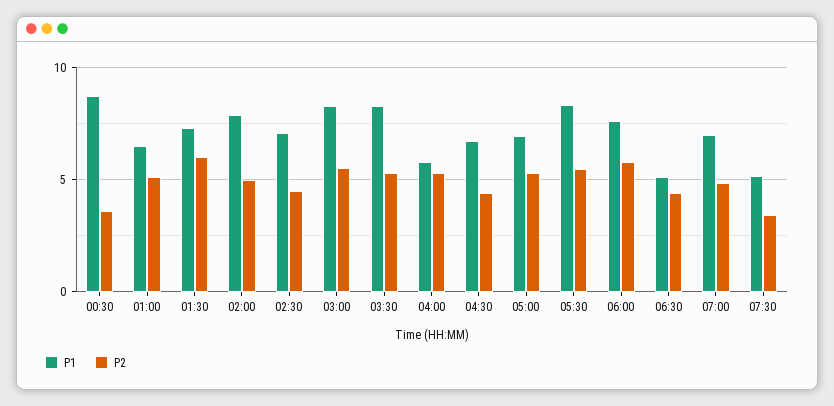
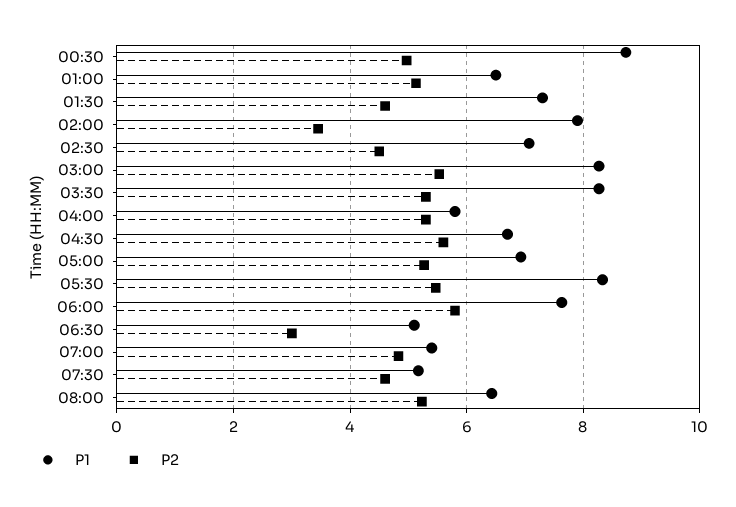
P2, 00:30: 3.5 -> 5
P2, 01:30: 6 -> 4.6
P2, 02:00: 5 -> 3.4
P2, 04:30: 4.5 -> 5.6
P2, 06:30: 4.5 -> 3
P1, 07:00: 7 -> 5.4
P2, 07:30: 3.5 -> 4.6
P1, 08:00: none -> 6.4
P2, 08:00: none -> 5.2

